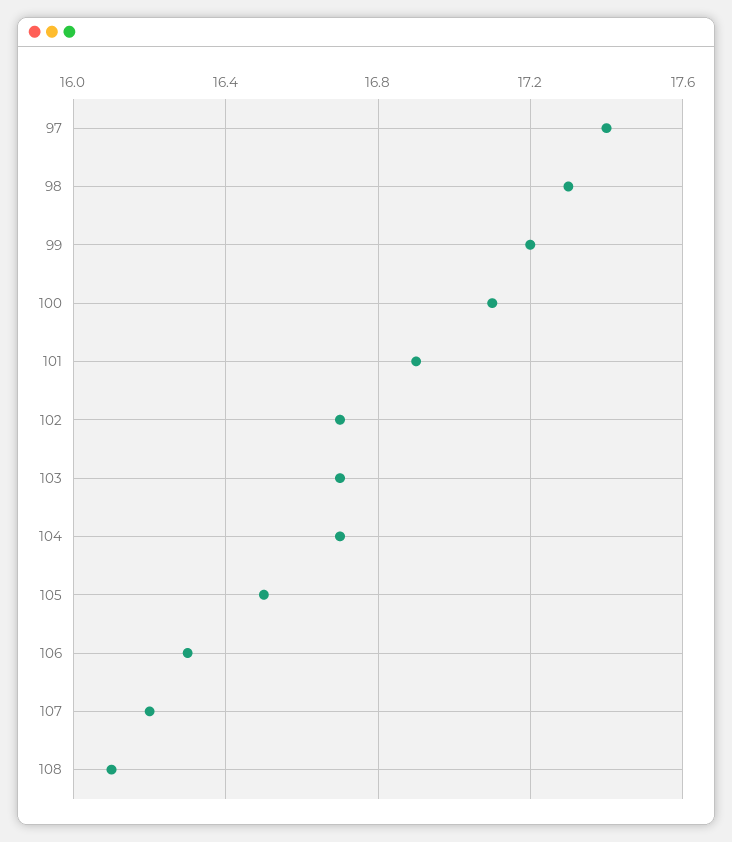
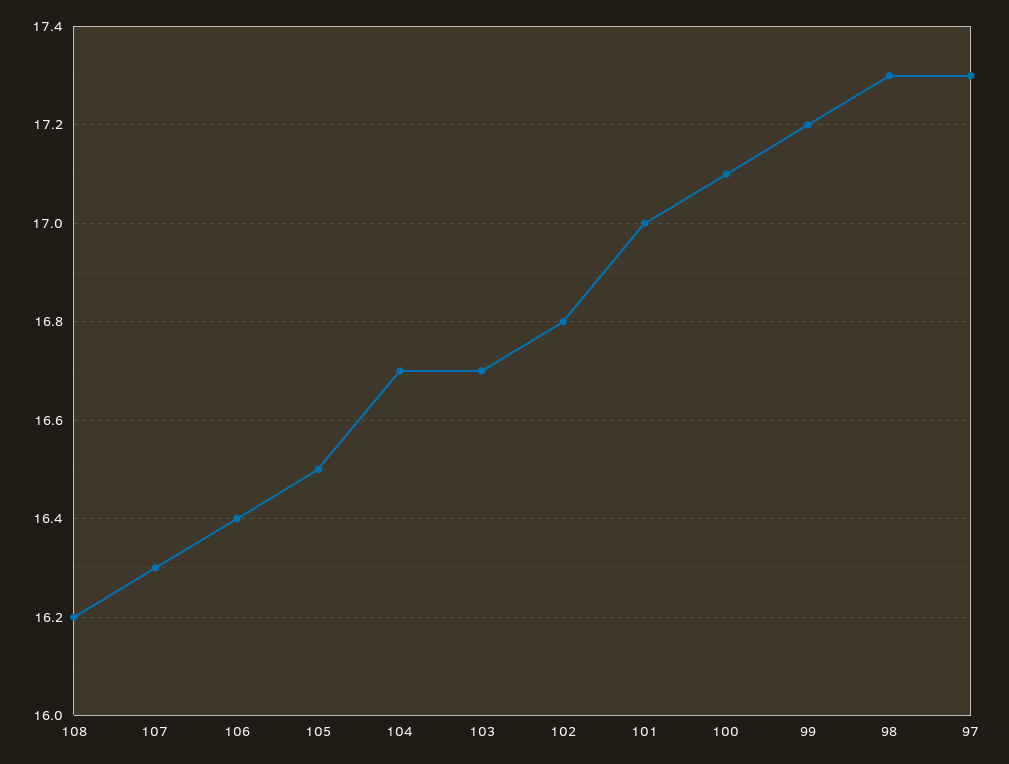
97: 17.4 -> 17.3
101: 16.9 -> 17
102: 16.7 -> 16.8
106: 16.3 -> 16.4
107: 16.2 -> 16.3
108: 16.1 -> 16.2

